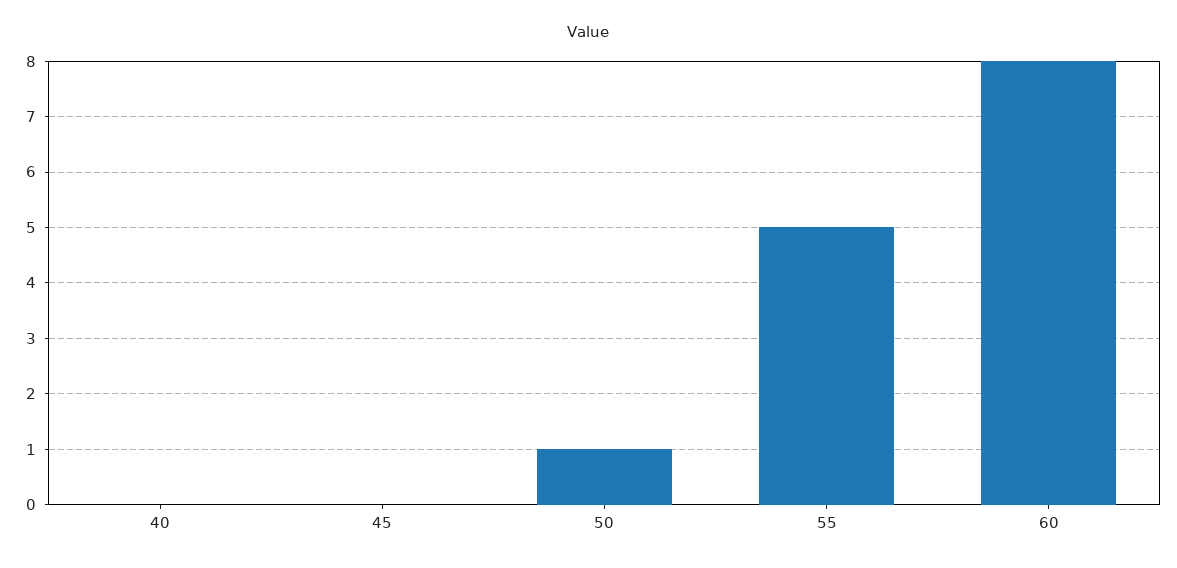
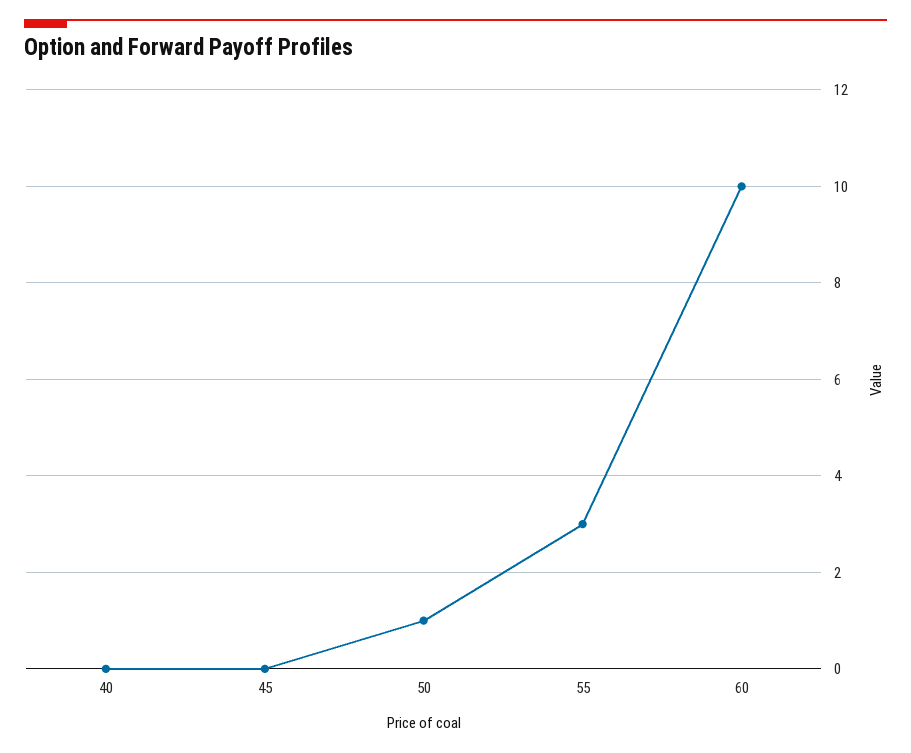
55: 5 -> 3
60: 8 -> 10

